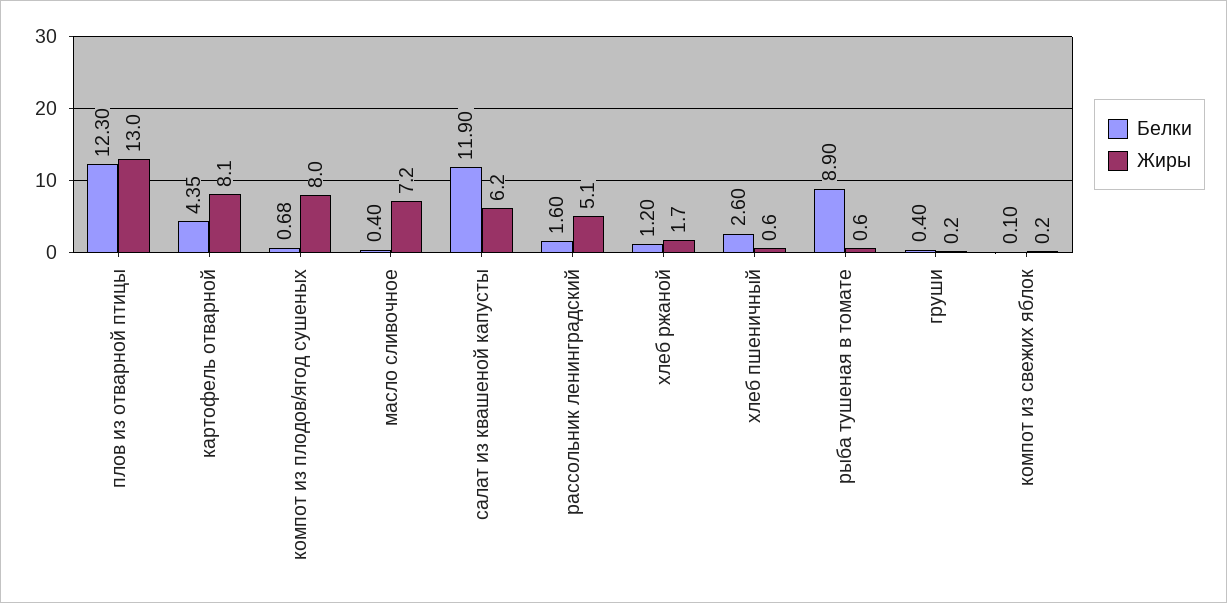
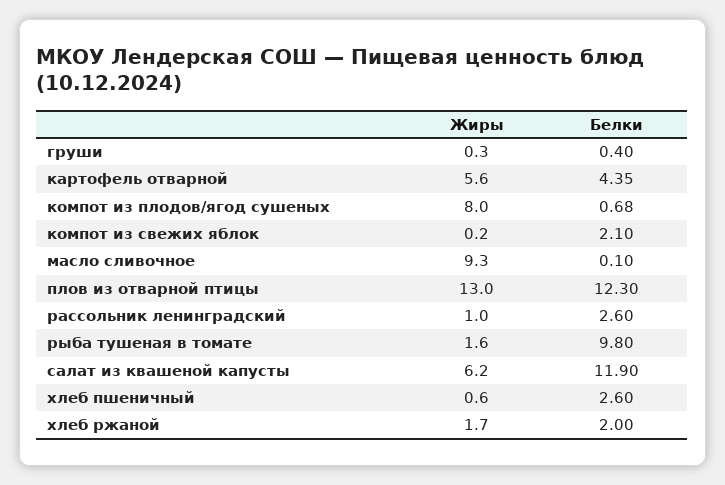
Жиры, картофель отварной: 8.1 -> 5.6
Белки, масло сливочное: 0.4 -> 0.1
Жиры, масло сливочное: 7.2 -> 9.3
Белки, рассольник ленинградский: 1.6 -> 2.6
Жиры, рассольник ленинградский: 5.1 -> 1
Белки, хлеб ржаной: 1.2 -> 2
Белки, рыба тушеная в томате: 8.9 -> 9.8
Жиры, рыба тушеная в томате: 0.6 -> 1.6
Жиры, груши: 0.2 -> 0.3
Белки, компот из свежих яблок: 0.1 -> 2.1

